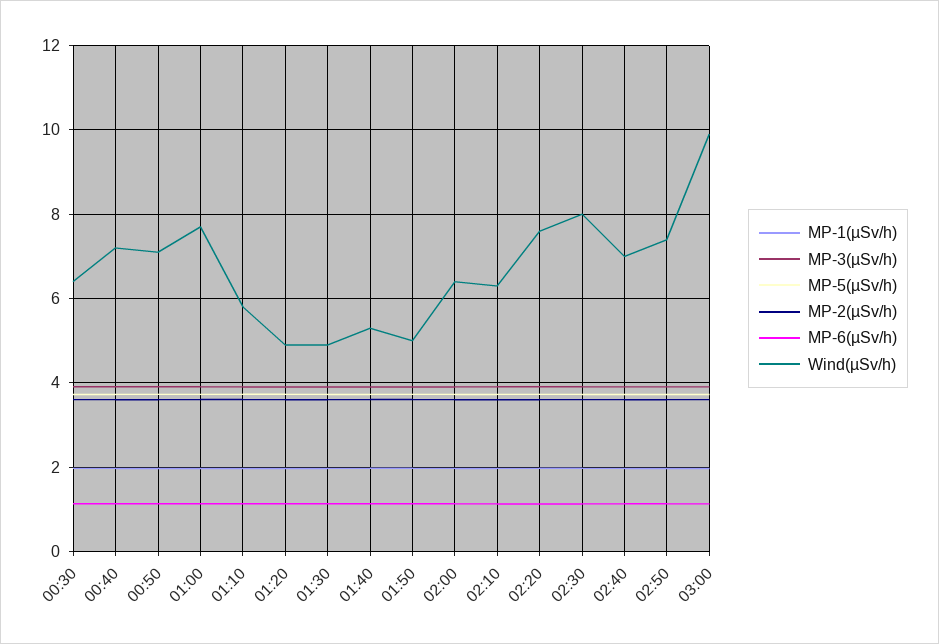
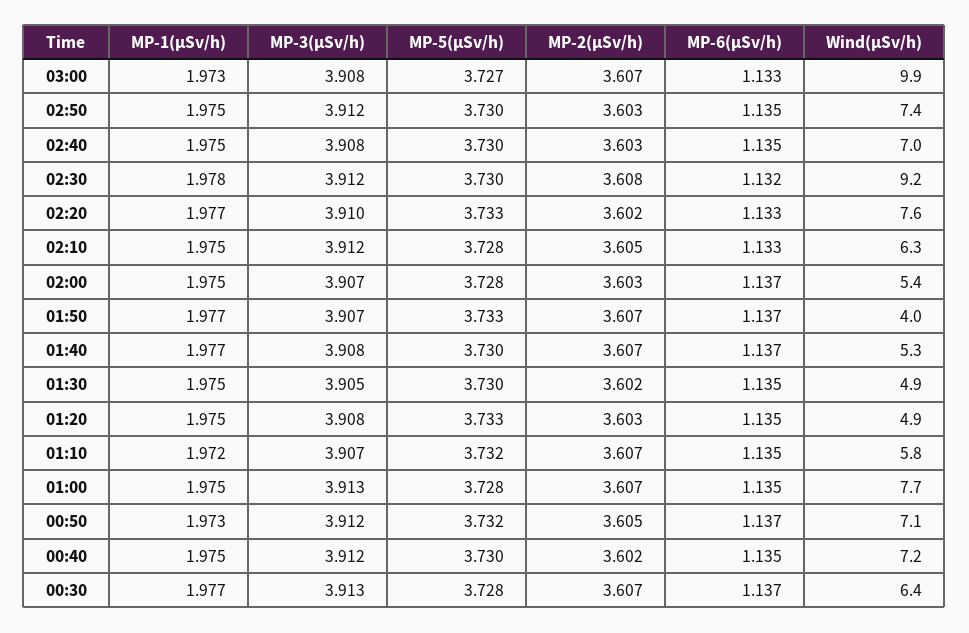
Wind(µSv/h), 01:50: 5 -> 4
Wind(µSv/h), 02:00: 6.4 -> 5.4
Wind(µSv/h), 02:30: 8 -> 9.2

